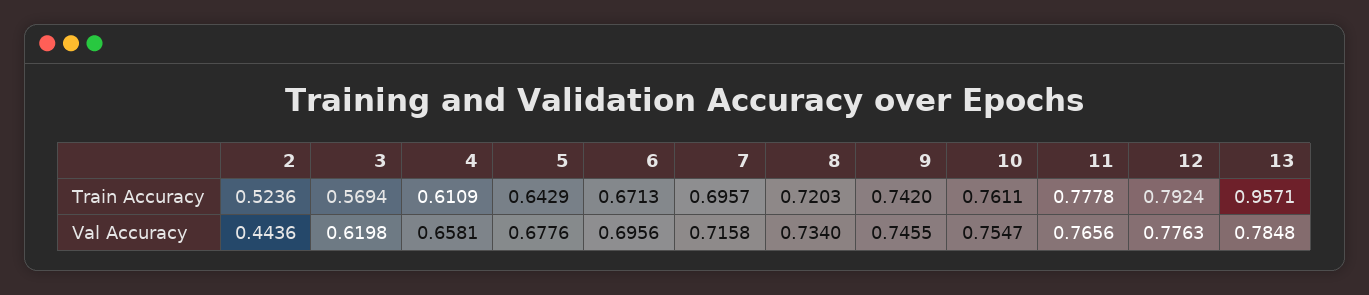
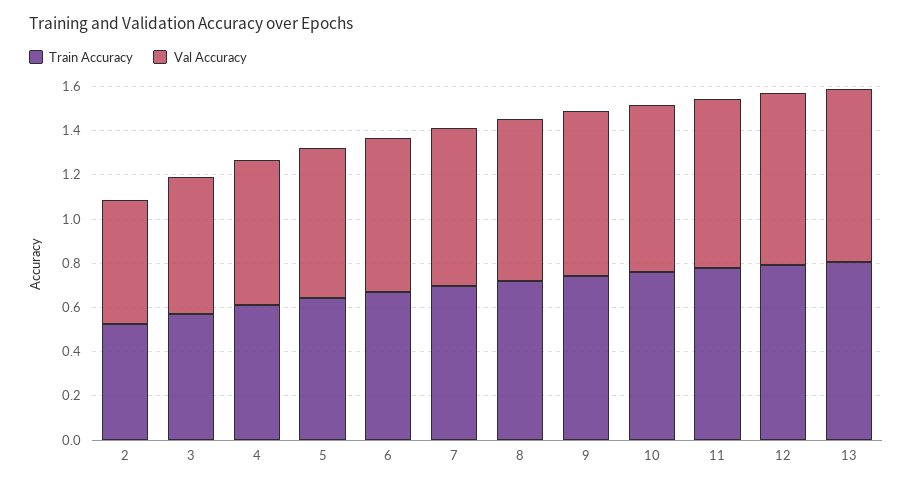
Train Accuracy, 13: 0.9571 -> 0.8
Val Accuracy, 2: 0.4436 -> 0.55

